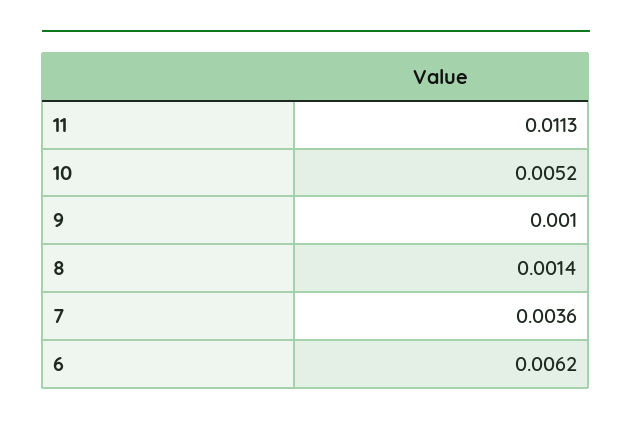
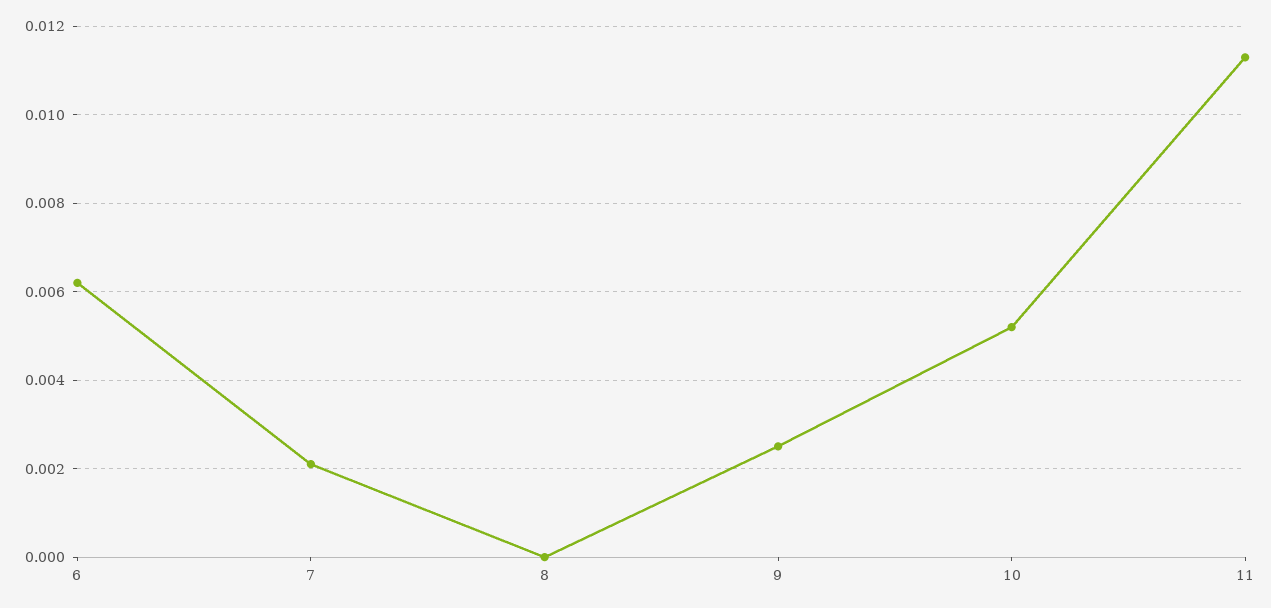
9: 0.001 -> 0.0025
8: 0.0014 -> 0
7: 0.0036 -> 0.002

